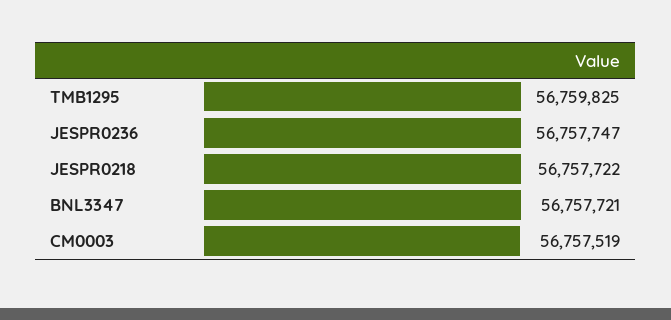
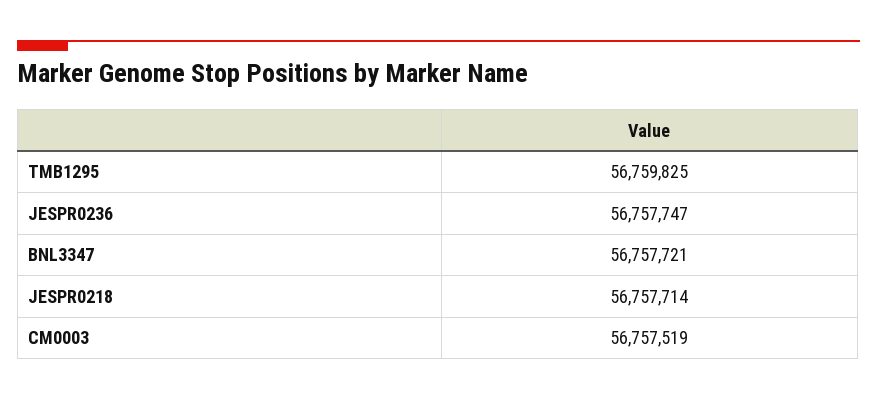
JESPR0218: 56757722 -> 56757714

